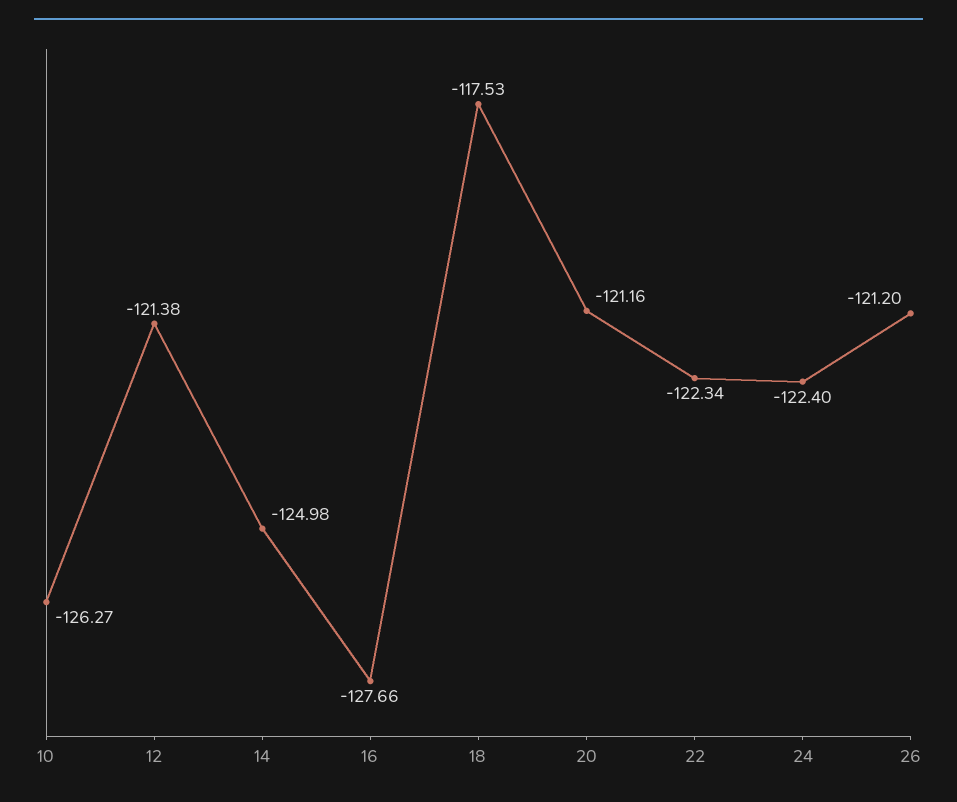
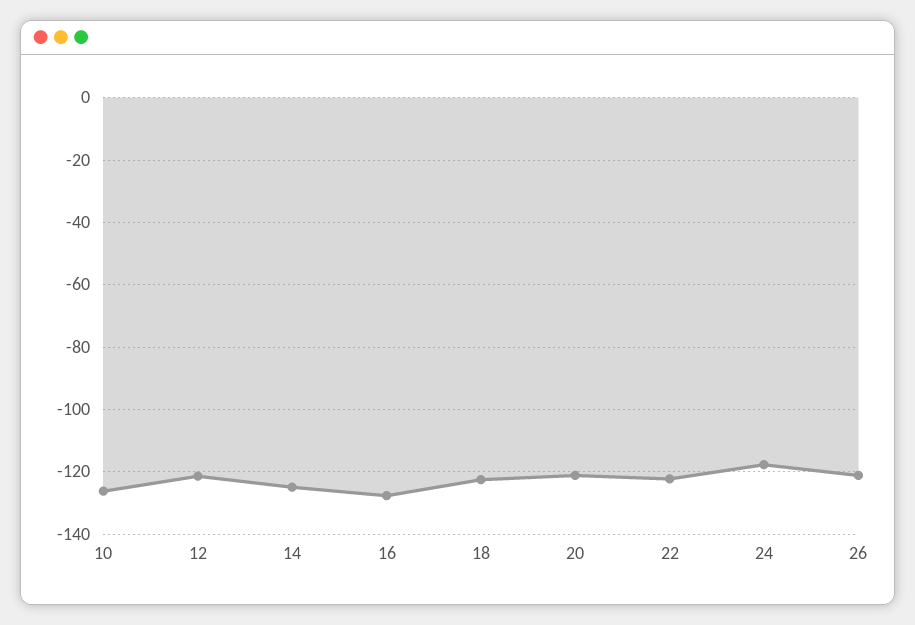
18: -117.53 -> -122
24: -122.4 -> -118

